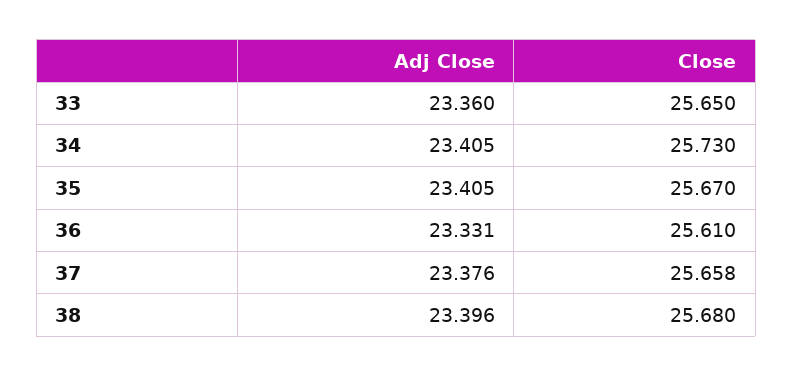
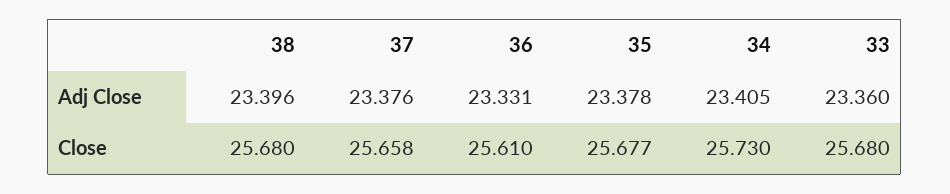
Close, 33: 25.65 -> 25.68
Adj Close, 35: 23.405 -> 23.378
Close, 35: 25.67 -> 25.677

